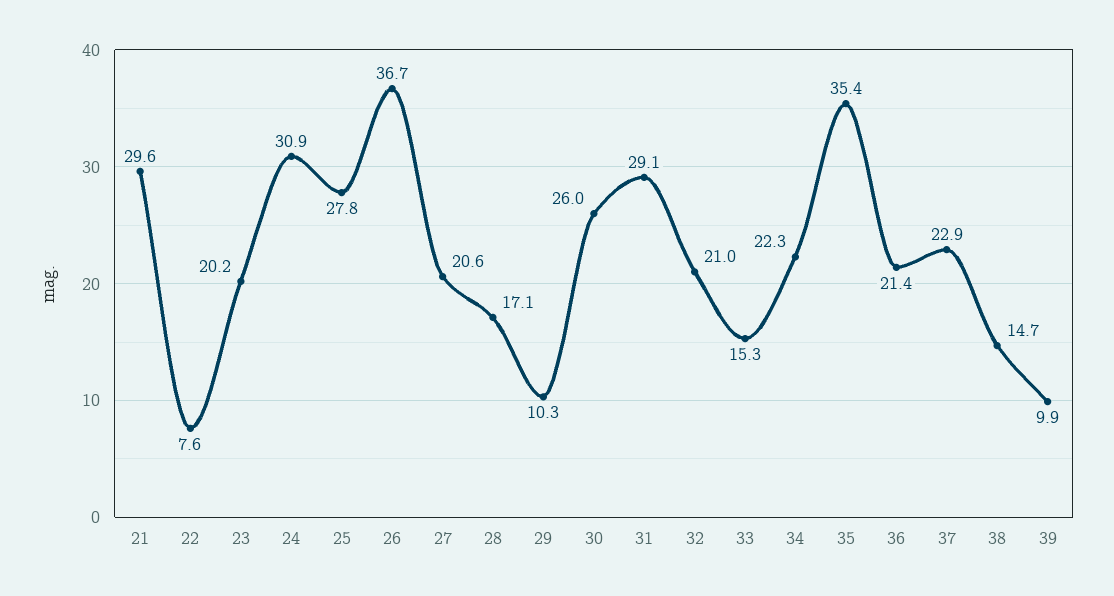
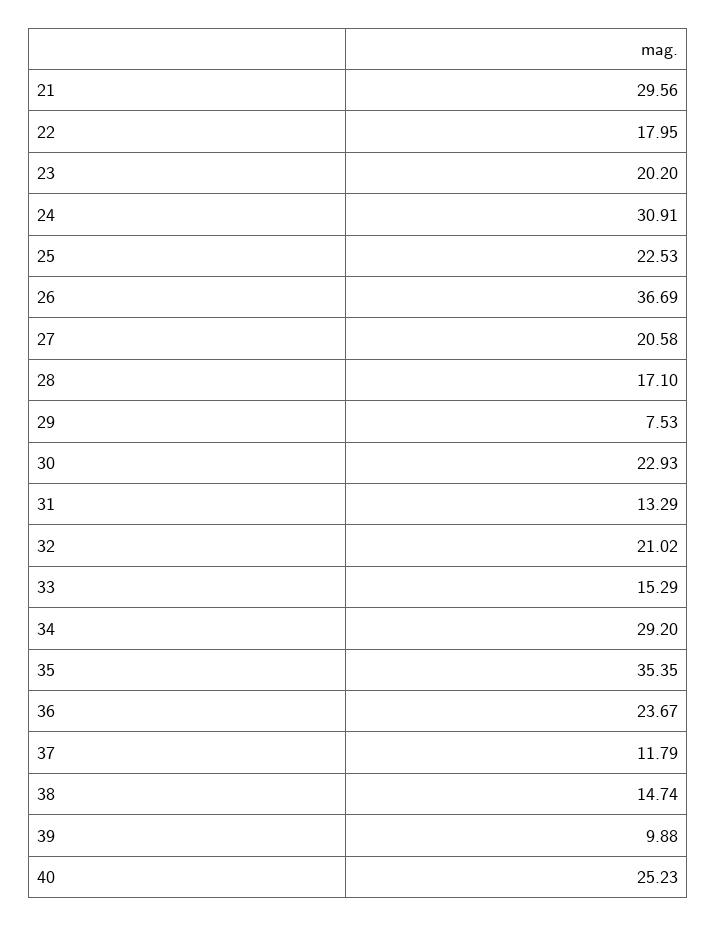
22: 7.6 -> 17.95
25: 27.8 -> 22.53
29: 10.3 -> 7.53
30: 26 -> 22.93
31: 29.1 -> 13.29
34: 22.3 -> 29.2
36: 21.4 -> 23.67
37: 22.9 -> 11.79
40: none -> 25.23

